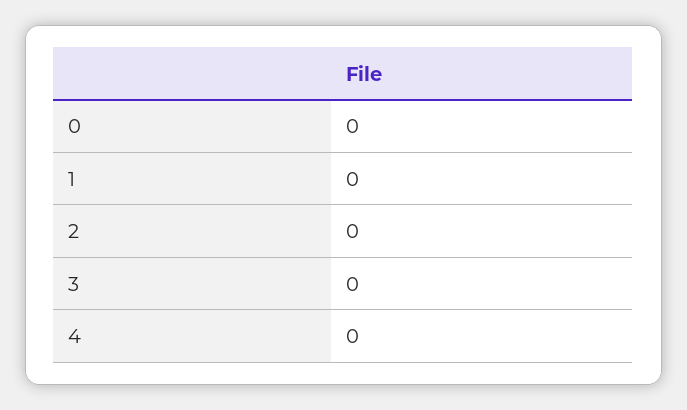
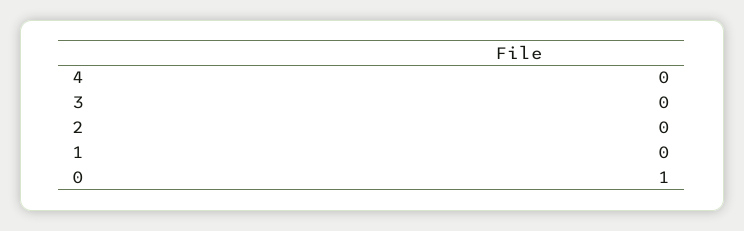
0: 0 -> 1

